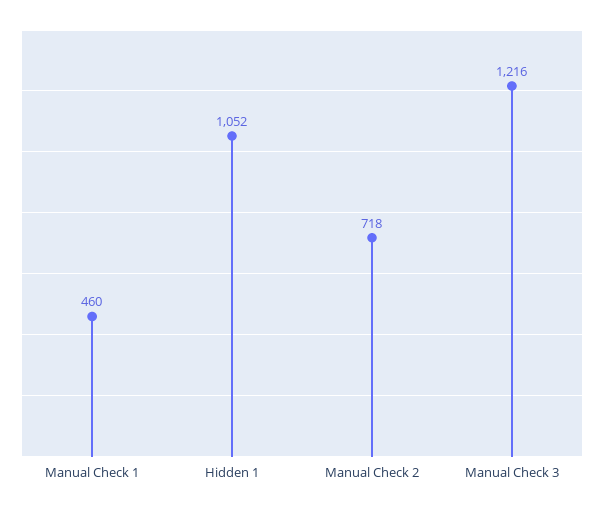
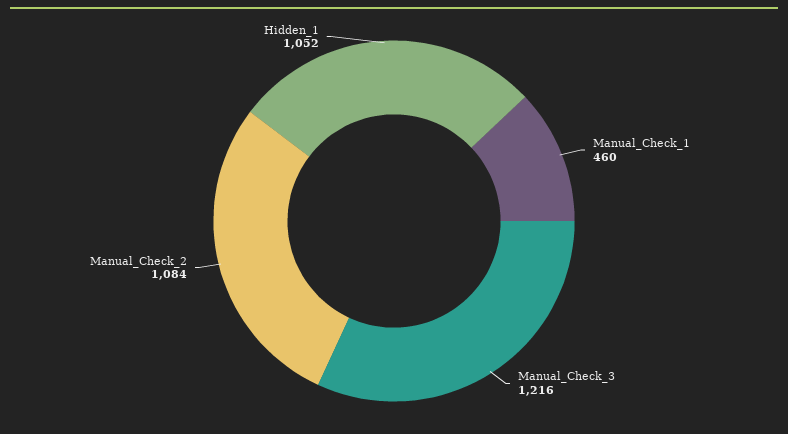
Manual Check 2: 718 -> 1084

